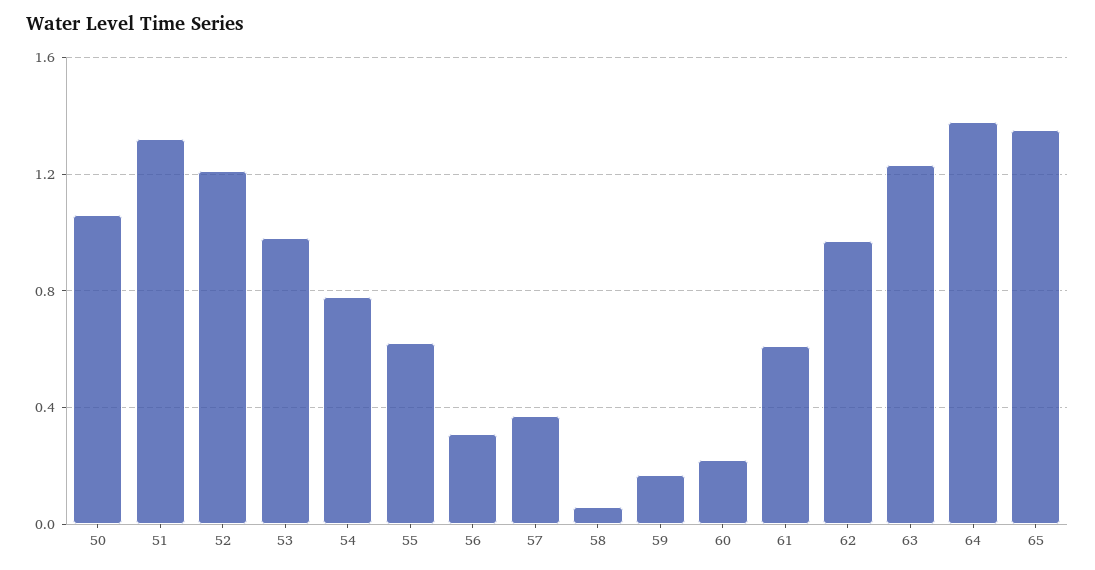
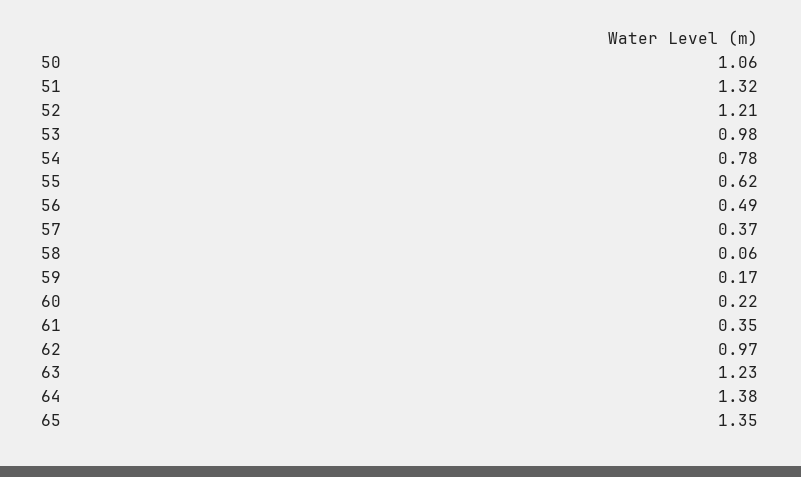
56: 0.3 -> 0.49
61: 0.6 -> 0.35

